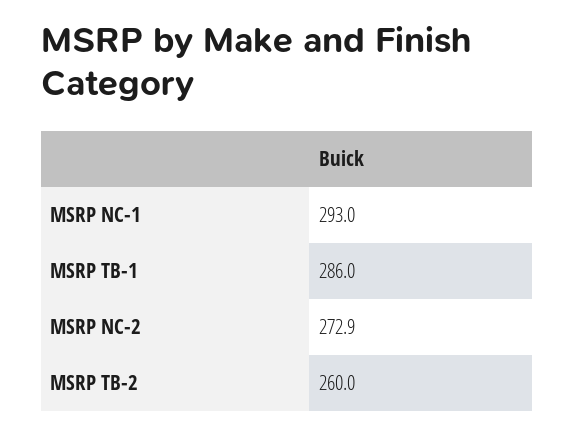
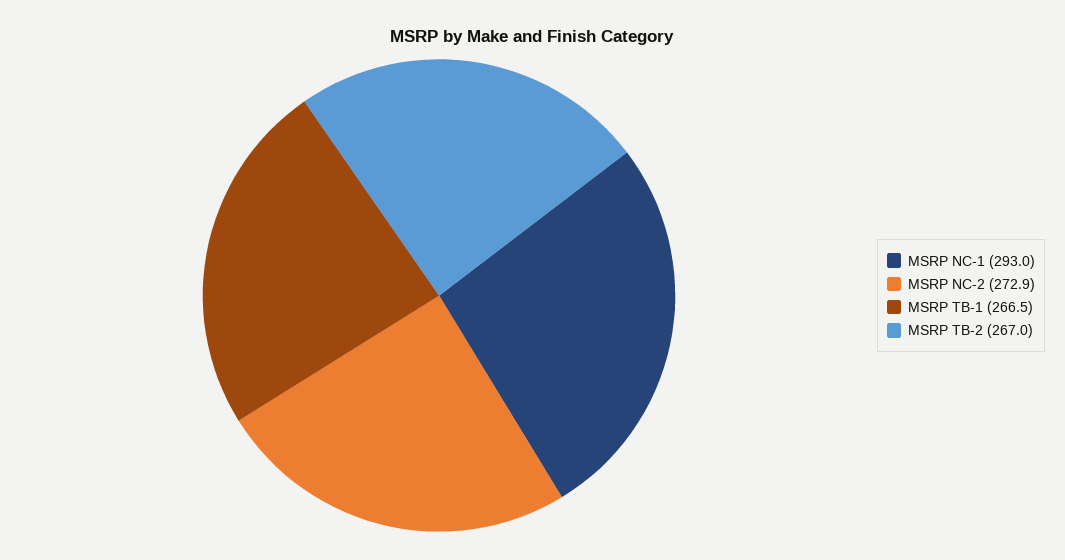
MSRP TB-1: 286 -> 266.5
MSRP TB-2: 260 -> 267

